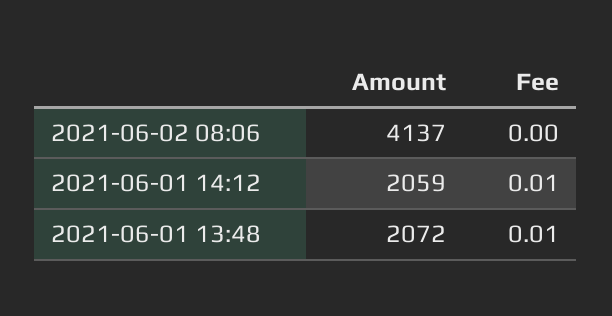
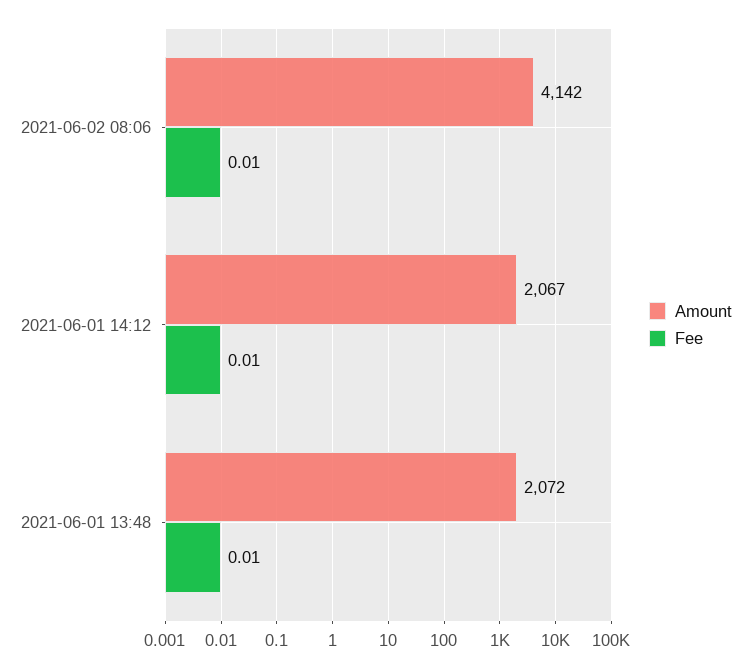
Amount, 2021-06-02 08:06: 4137 -> 4142
Fee, 2021-06-02 08:06: 0 -> 0.01
Amount, 2021-06-01 14:12: 2059 -> 2067

